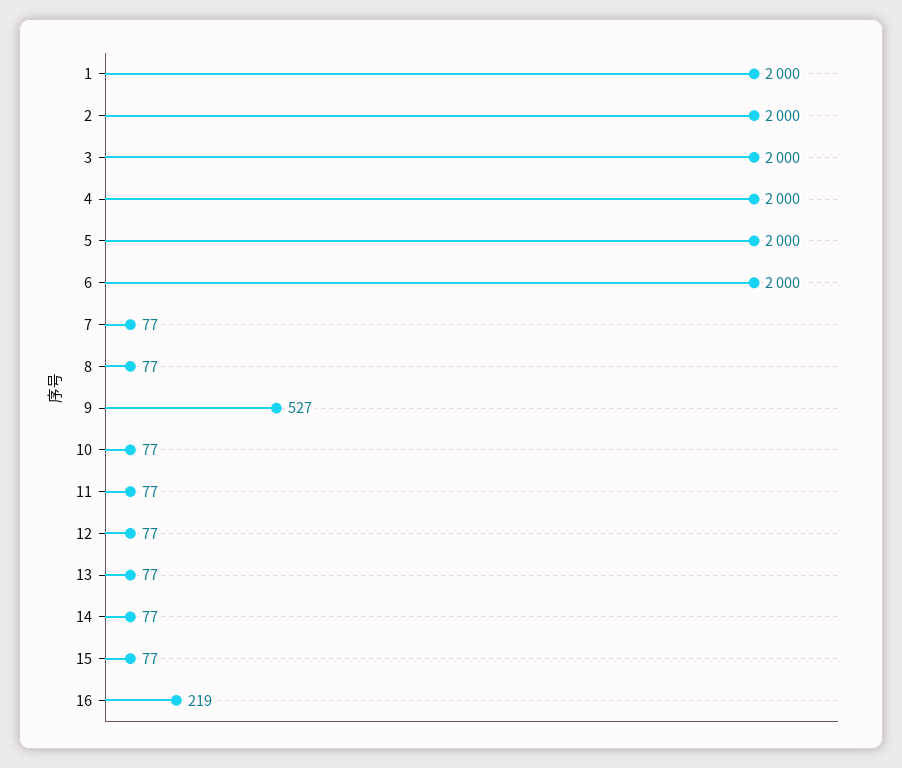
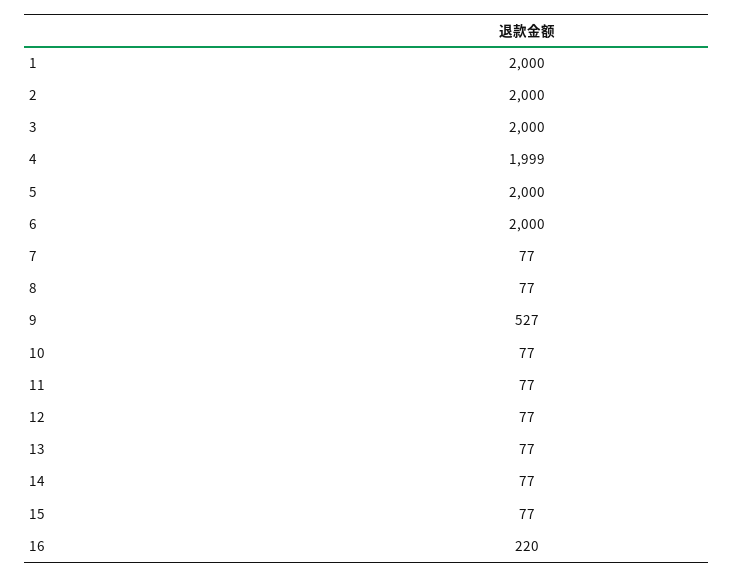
4: 2000 -> 1999
16: 219 -> 220

